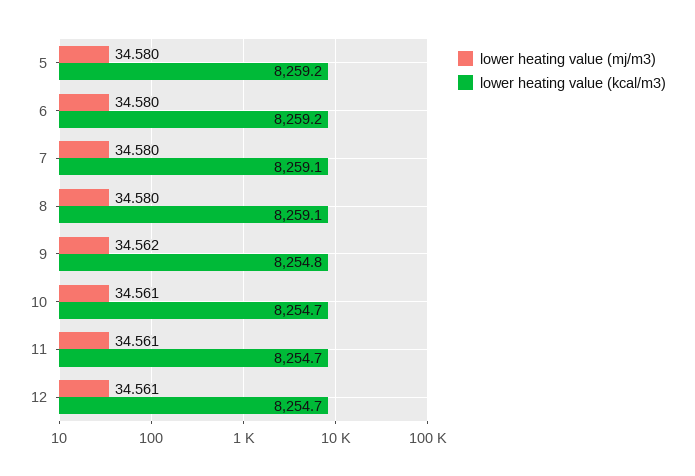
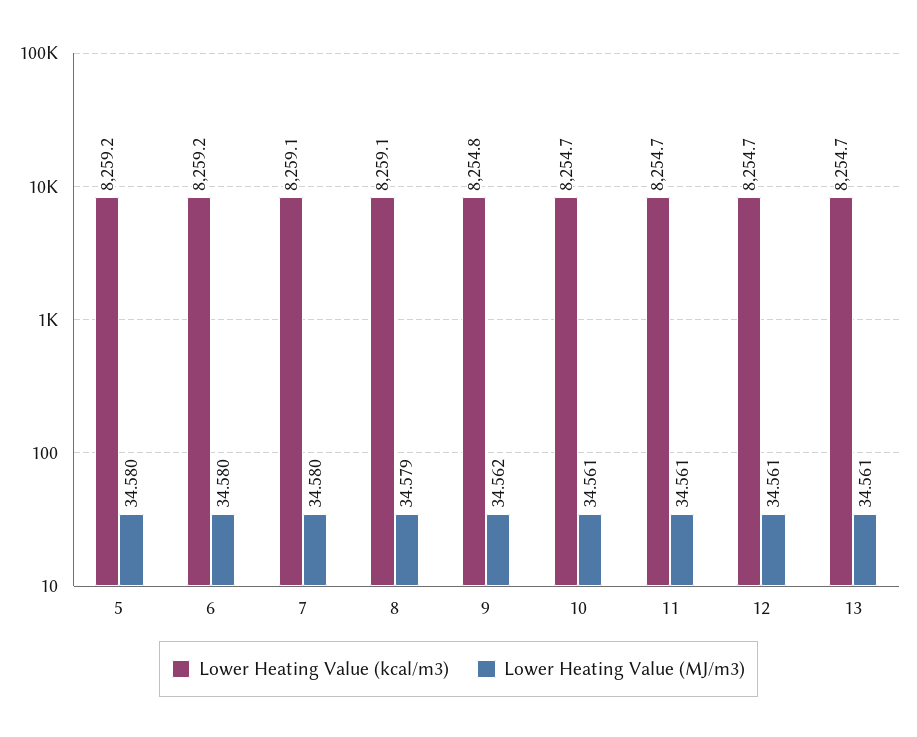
lower heating value (mj/m3), 8: 34.58 -> 34.579
lower heating value (kcal/m3), 13: none -> 8254.7
lower heating value (mj/m3), 13: none -> 34.561

